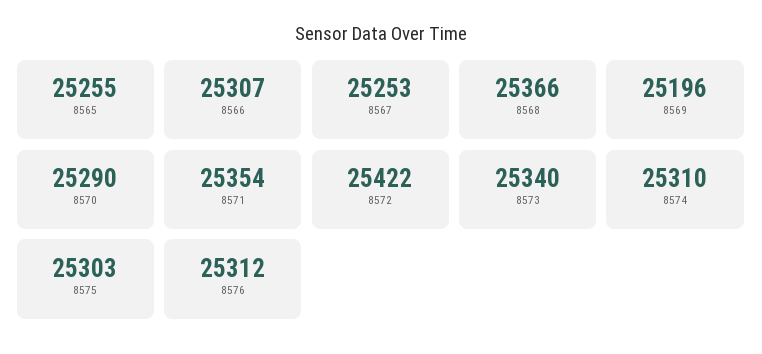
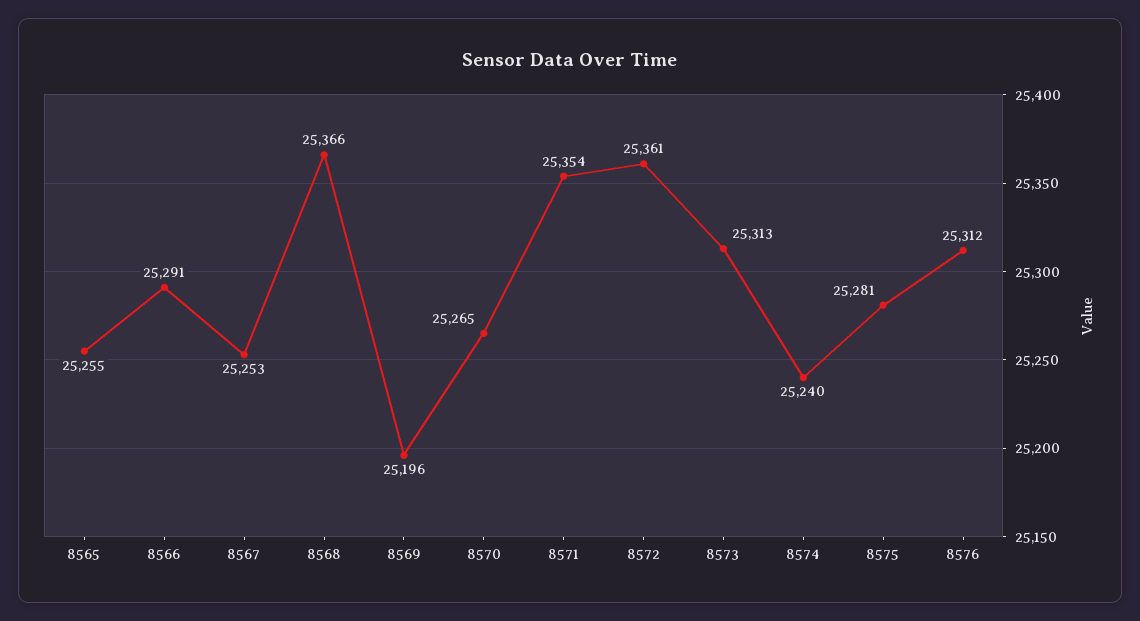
8566: 25307 -> 25291
8570: 25290 -> 25265
8572: 25422 -> 25361
8573: 25340 -> 25313
8574: 25310 -> 25240
8575: 25303 -> 25281

